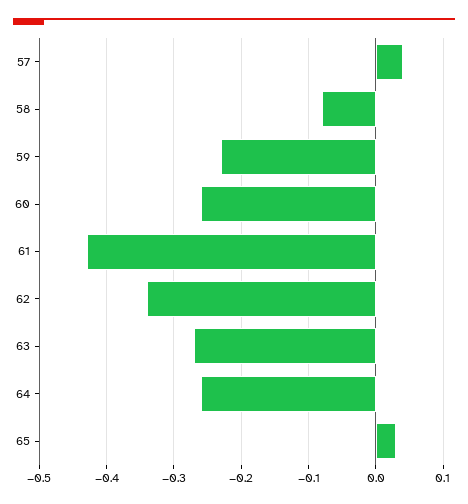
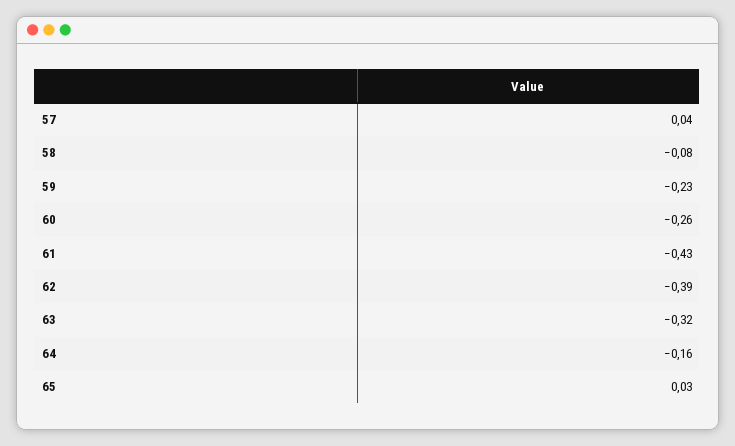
62: -0.34 -> -0.39
63: -0.27 -> -0.32
64: -0.26 -> -0.16

